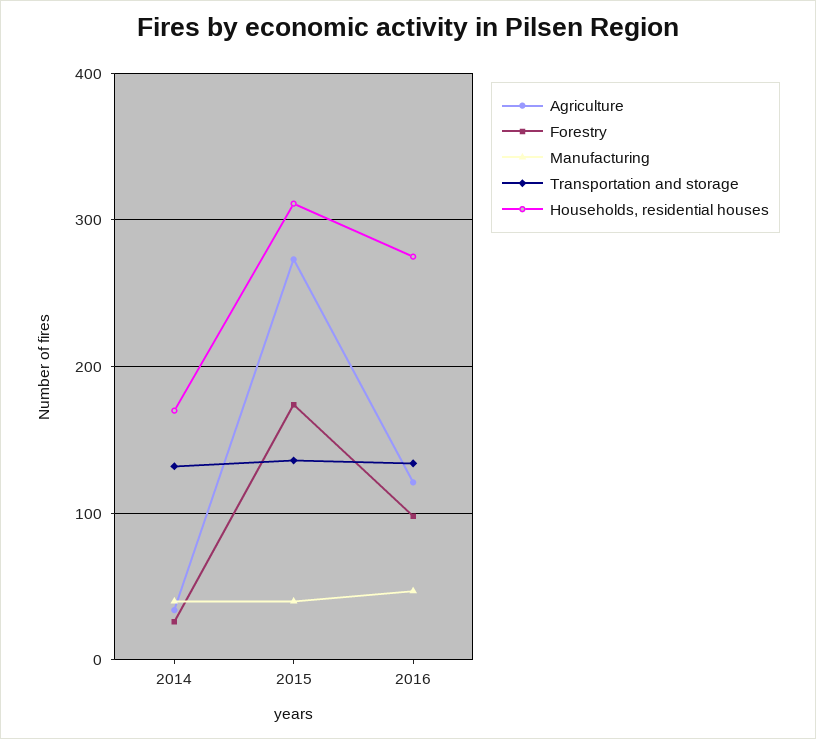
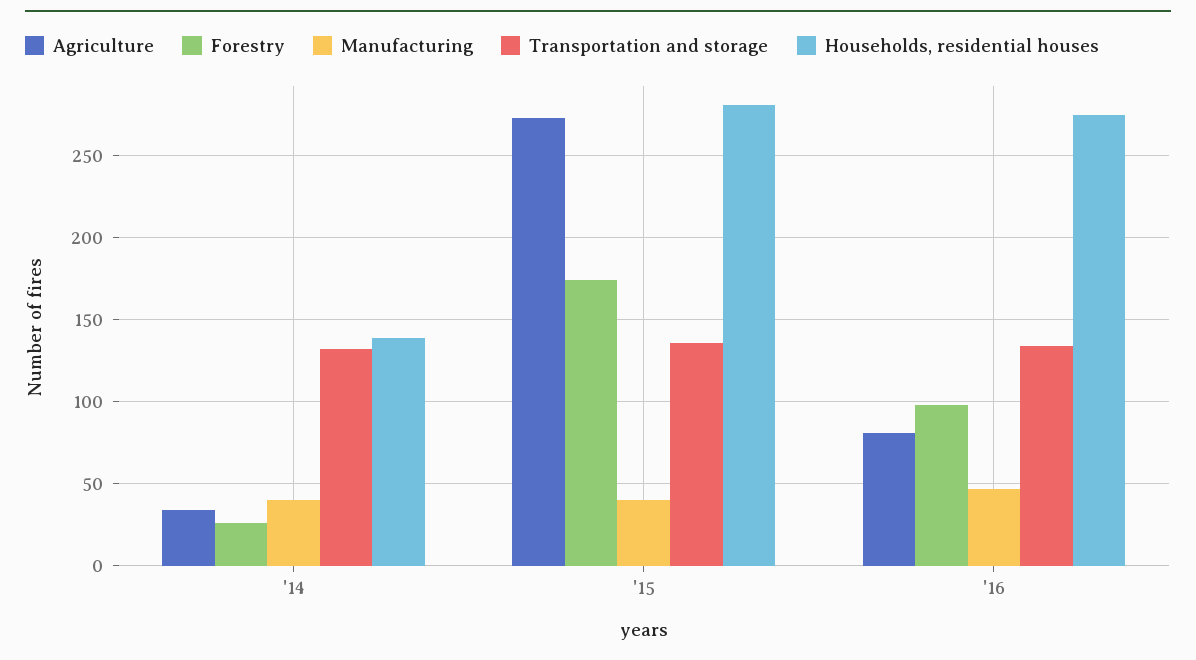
Households, residential houses, 2014: 170 -> 140
Households, residential houses, 2015: 310 -> 280
Agriculture, 2016: 120 -> 80

